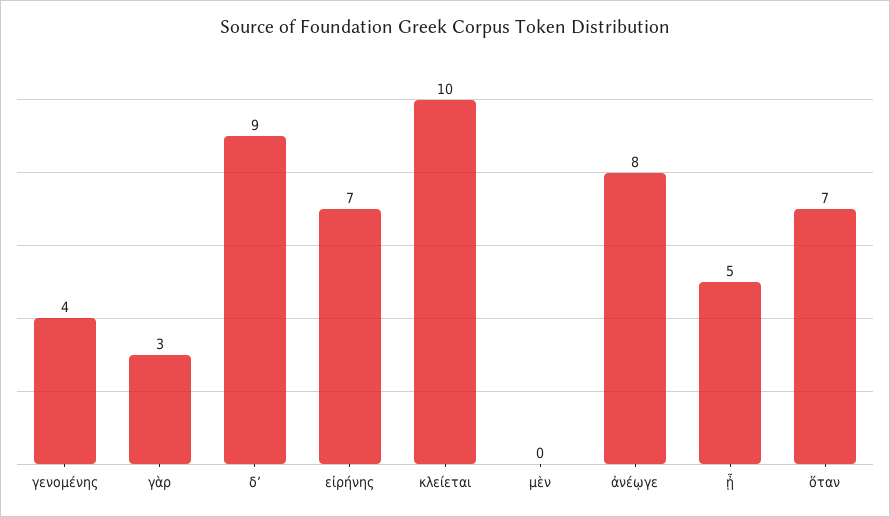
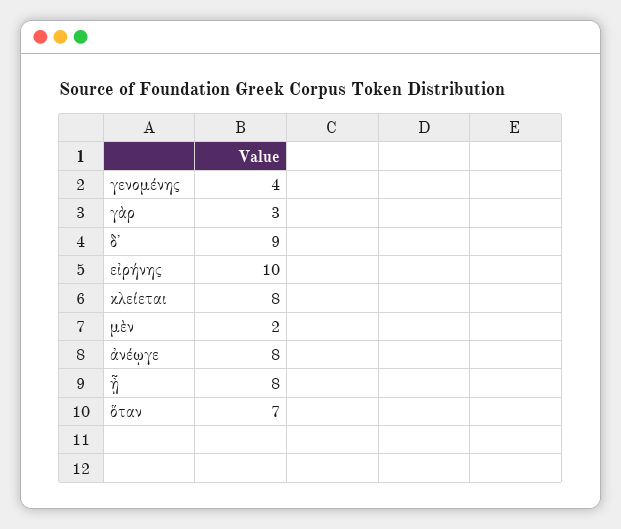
εἰρήνης: 7 -> 10
κλείεται: 10 -> 8
μὲν: 0 -> 2
ᾖ: 5 -> 8

